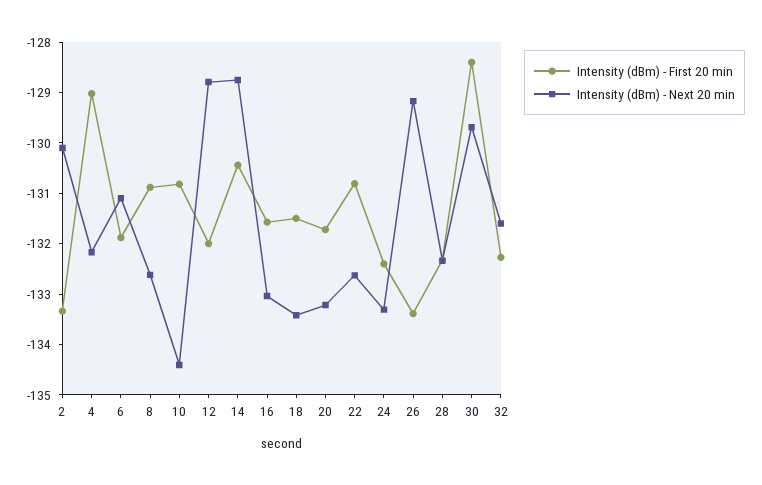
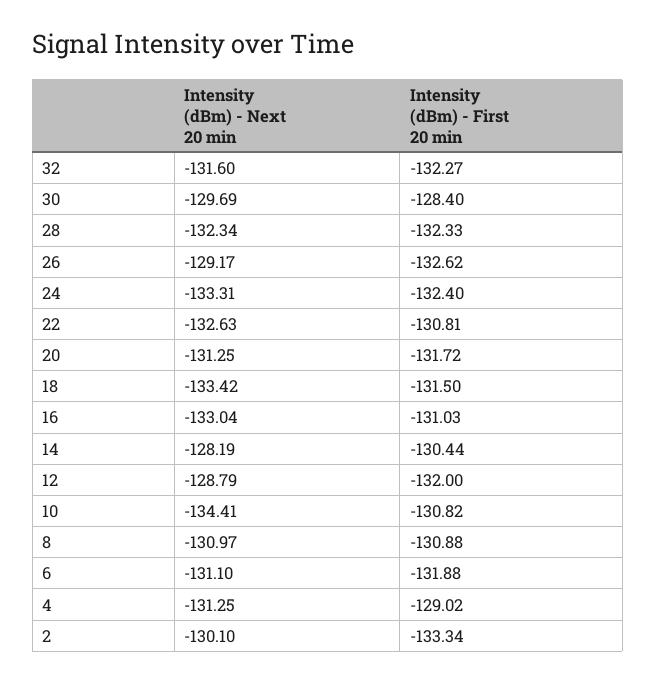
Intensity (dBm) - Next 20 min, 4: -132.2 -> -131.25
Intensity (dBm) - Next 20 min, 8: -132.6 -> -130.97
Intensity (dBm) - Next 20 min, 14: -128.8 -> -128.19
Intensity (dBm) - First 20 min, 16: -131.6 -> -131.03
Intensity (dBm) - Next 20 min, 20: -133.2 -> -131.25
Intensity (dBm) - First 20 min, 26: -133.4 -> -132.62

